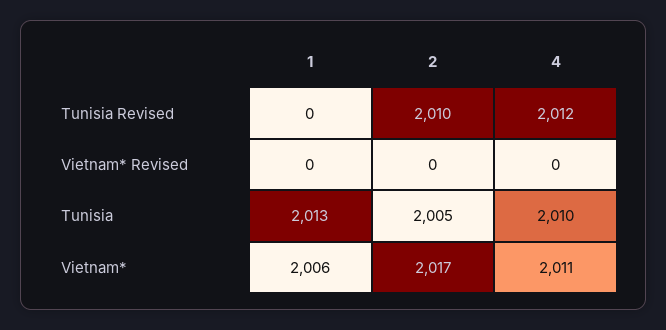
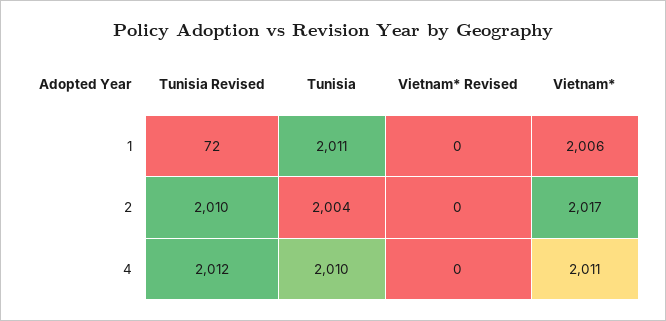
1, Tunisia Revised: 0 -> 72
1, Tunisia: 2013 -> 2011
2, Tunisia: 2005 -> 2004

